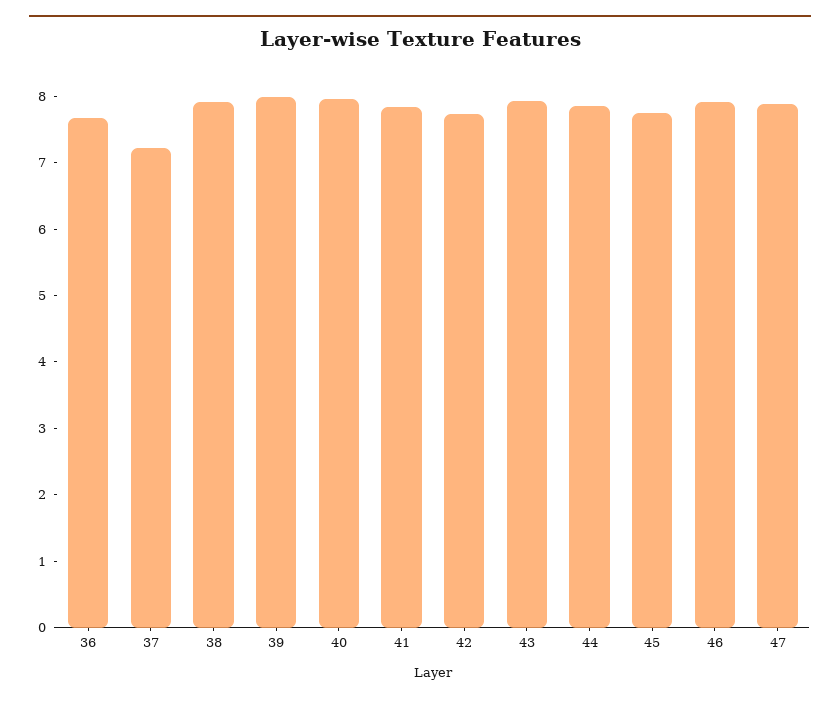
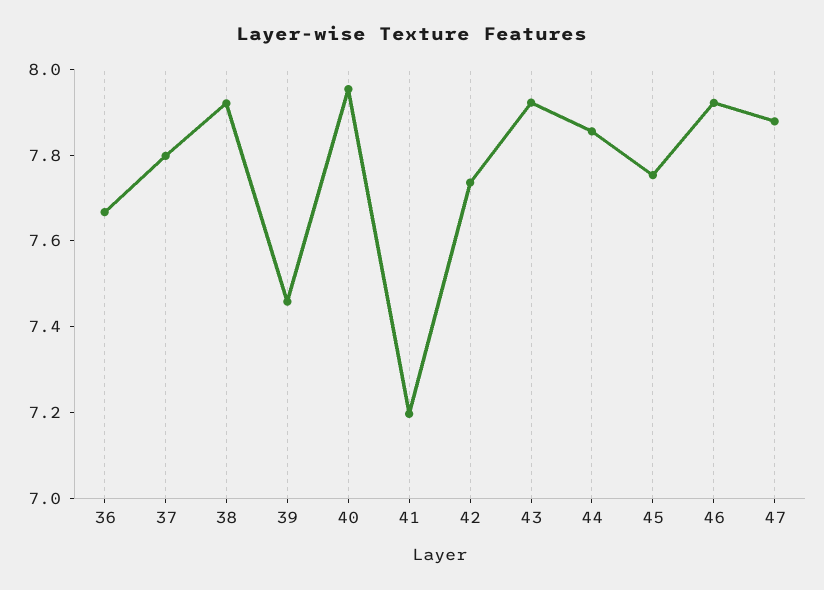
37: 7.2 -> 7.8
39: 8 -> 7.45
41: 7.8 -> 7.2

